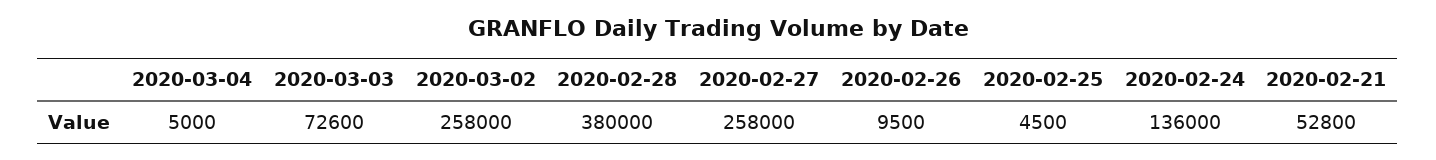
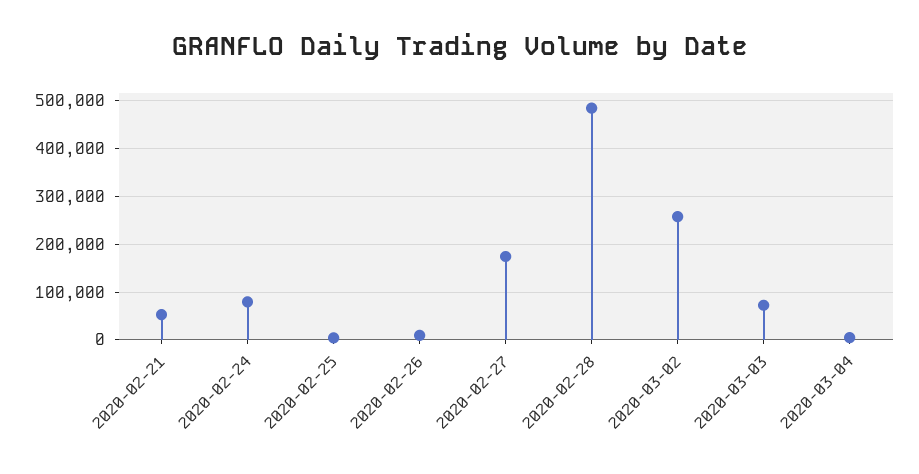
2020-02-28: 380000 -> 480000
2020-02-27: 258000 -> 180000
2020-02-24: 136000 -> 80000

